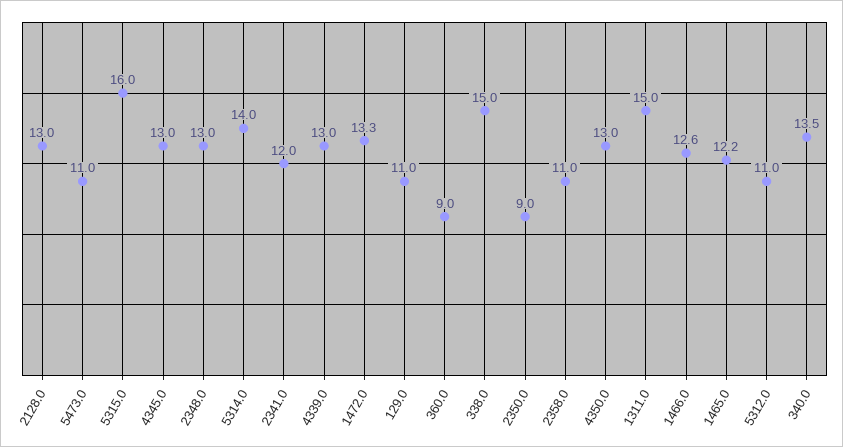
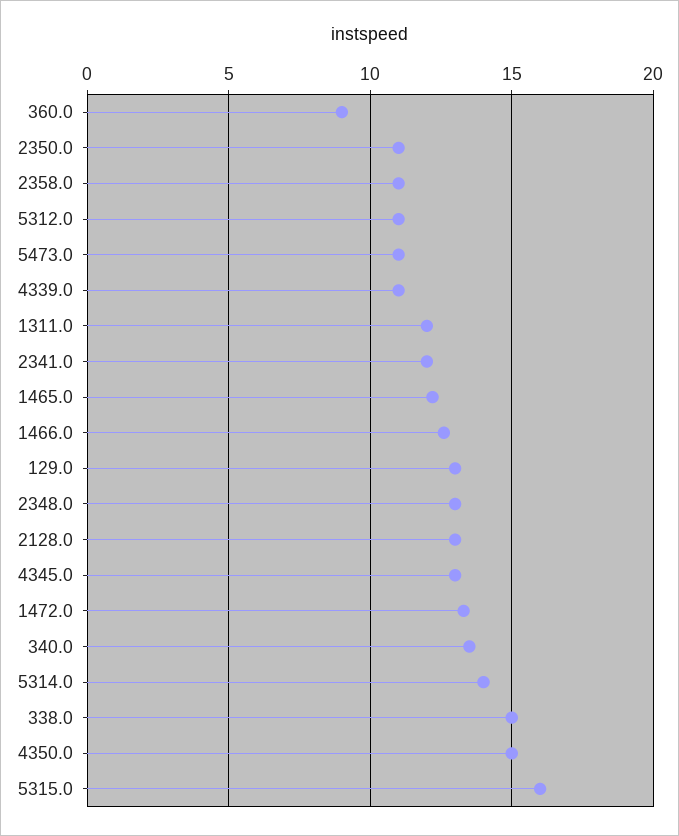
4339.0: 13 -> 11
129.0: 11 -> 13
2350.0: 9 -> 11
4350.0: 13 -> 15
1311.0: 15 -> 12

